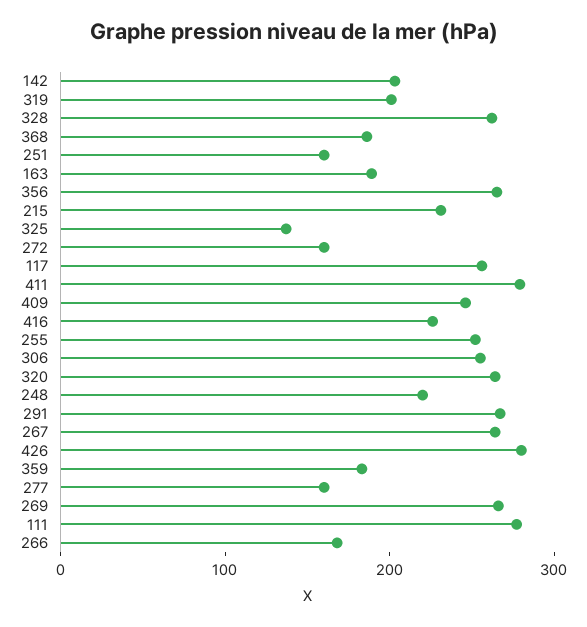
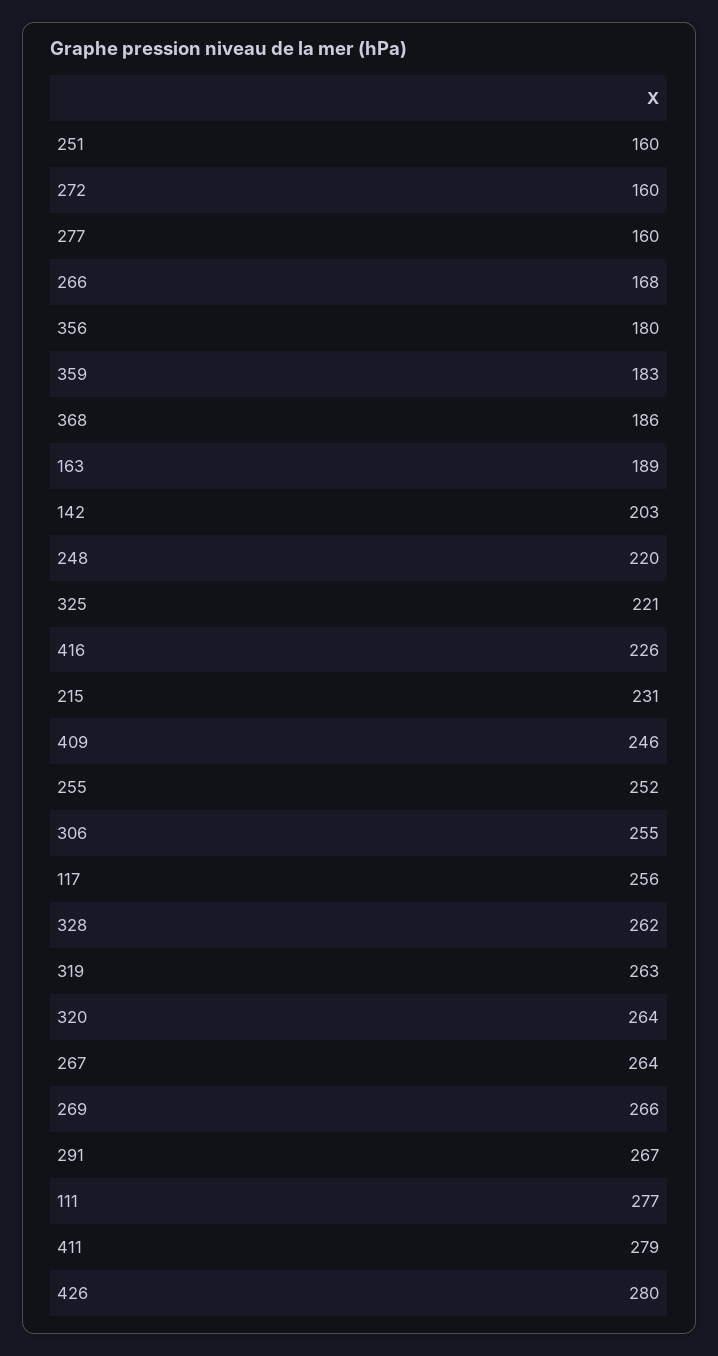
319: 200 -> 263
356: 260 -> 180
325: 140 -> 221

